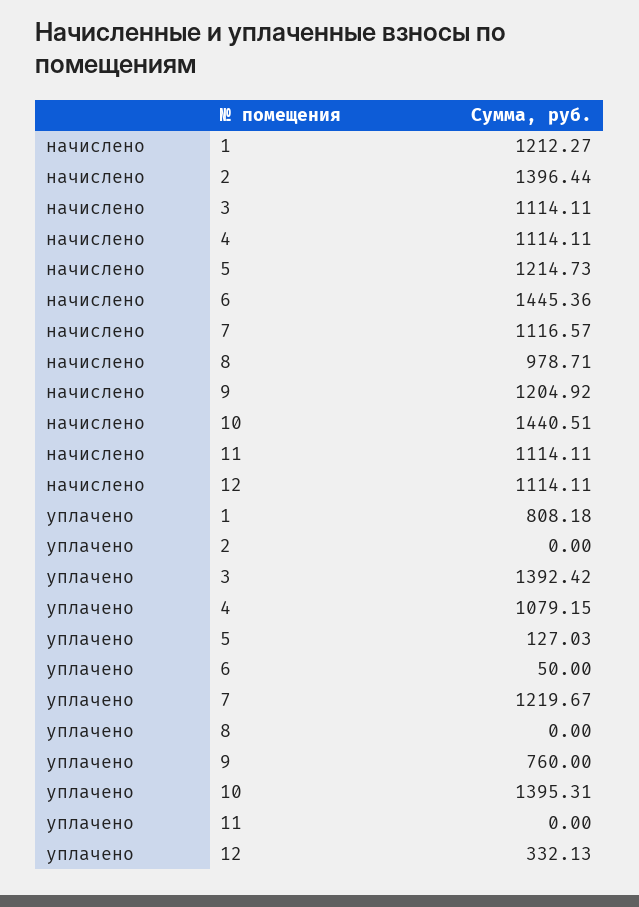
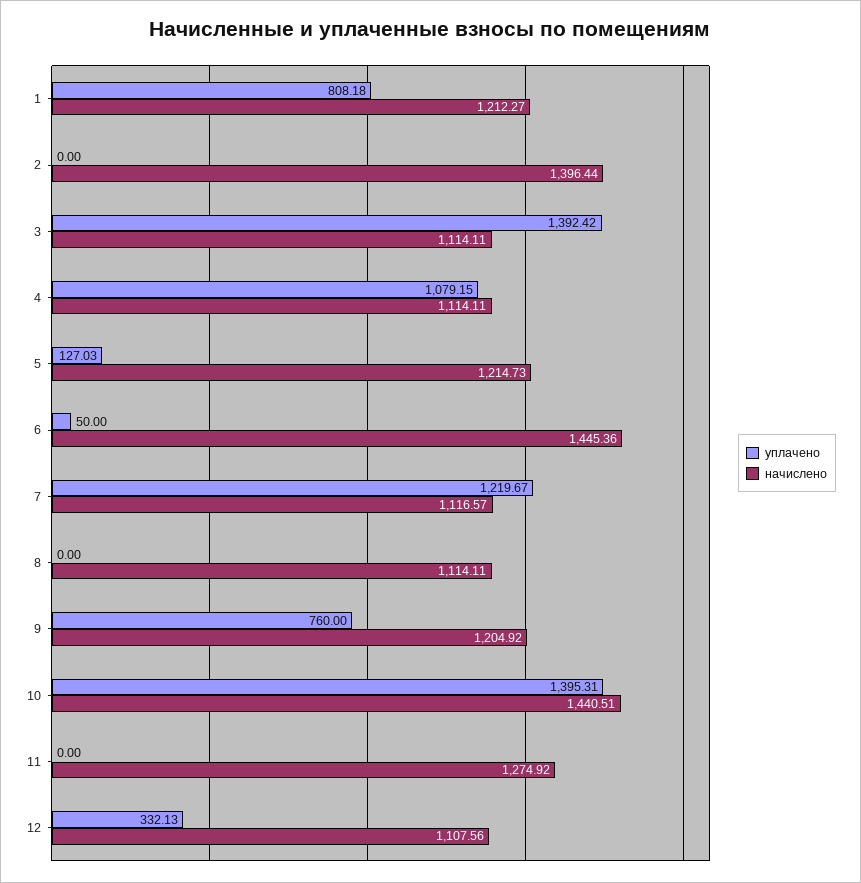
начислено, 8: 978.71 -> 1114.11
начислено, 11: 1114.11 -> 1274.92
начислено, 12: 1114.11 -> 1107.56

